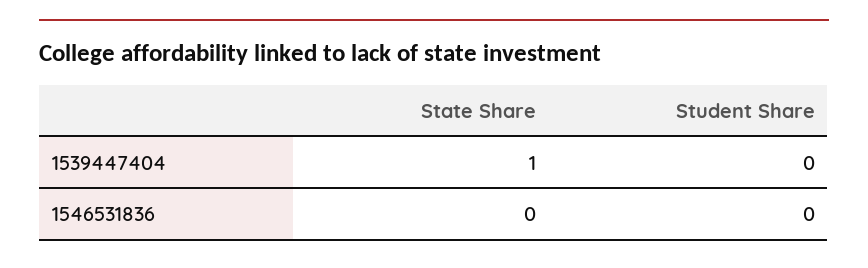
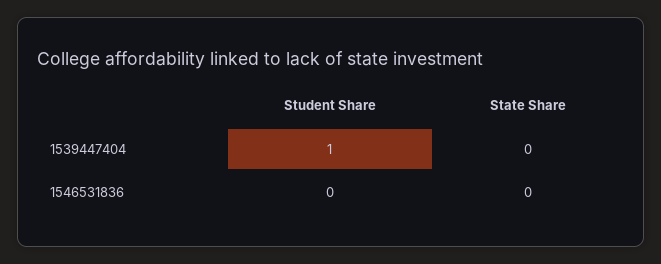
State Share, 1539447404: 1 -> 0
Student Share, 1539447404: 0 -> 1

